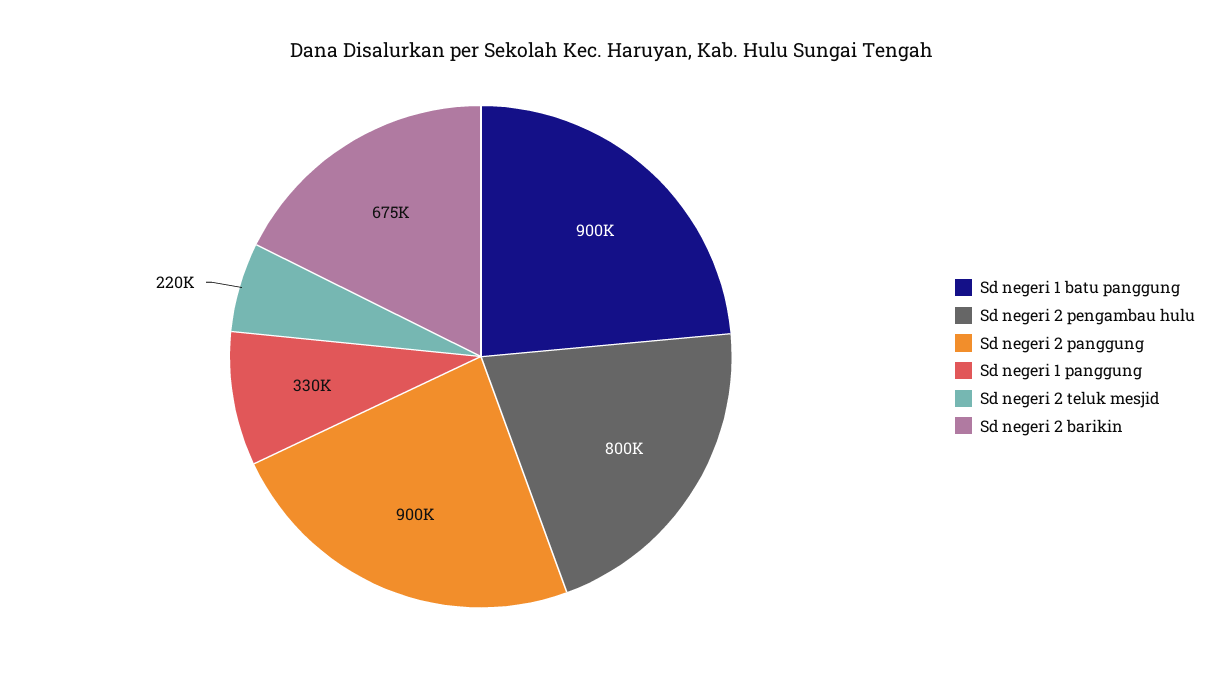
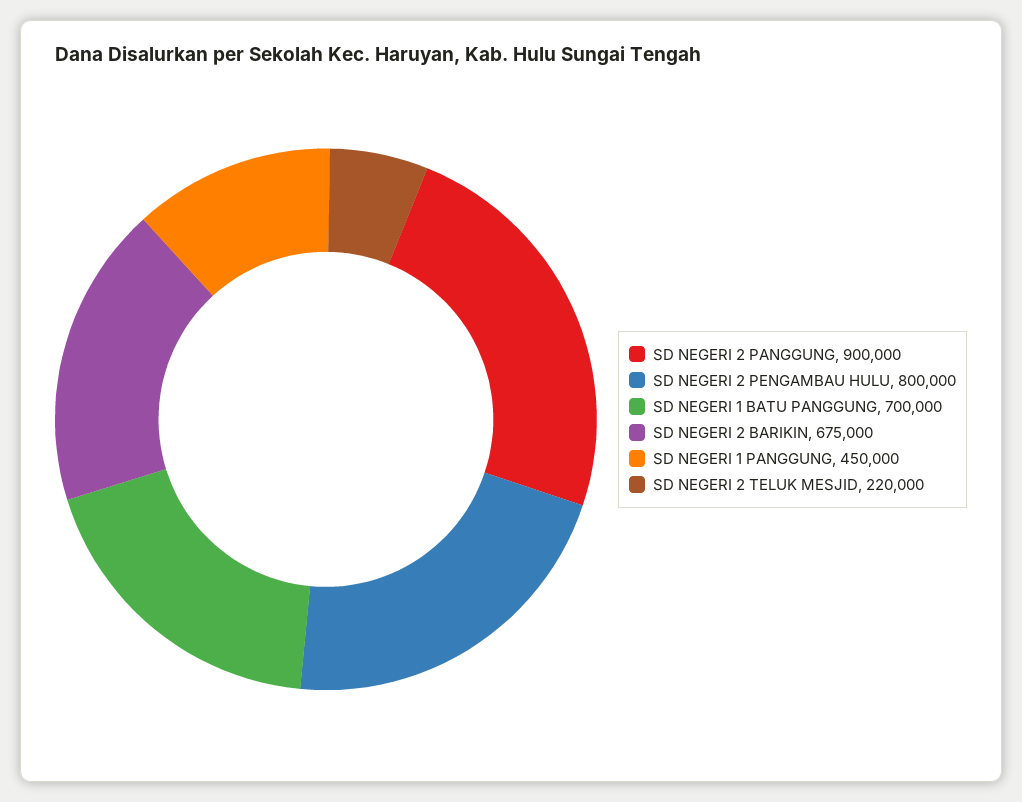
Sd negeri 1 batu panggung: 900000 -> 700000
Sd negeri 1 panggung: 330000 -> 450000

